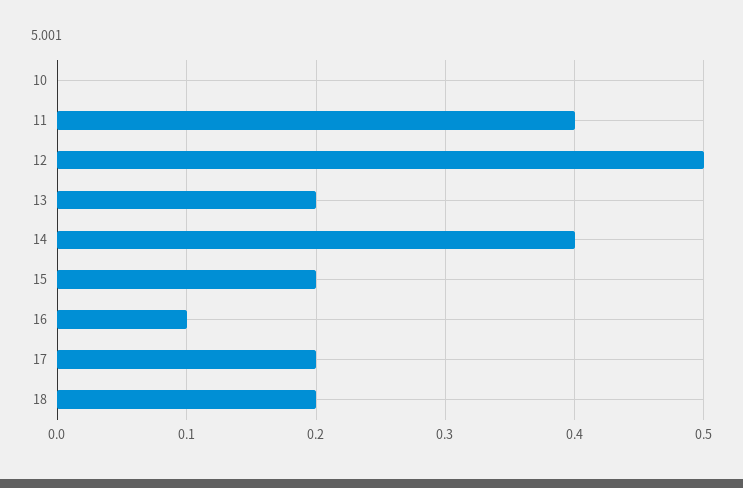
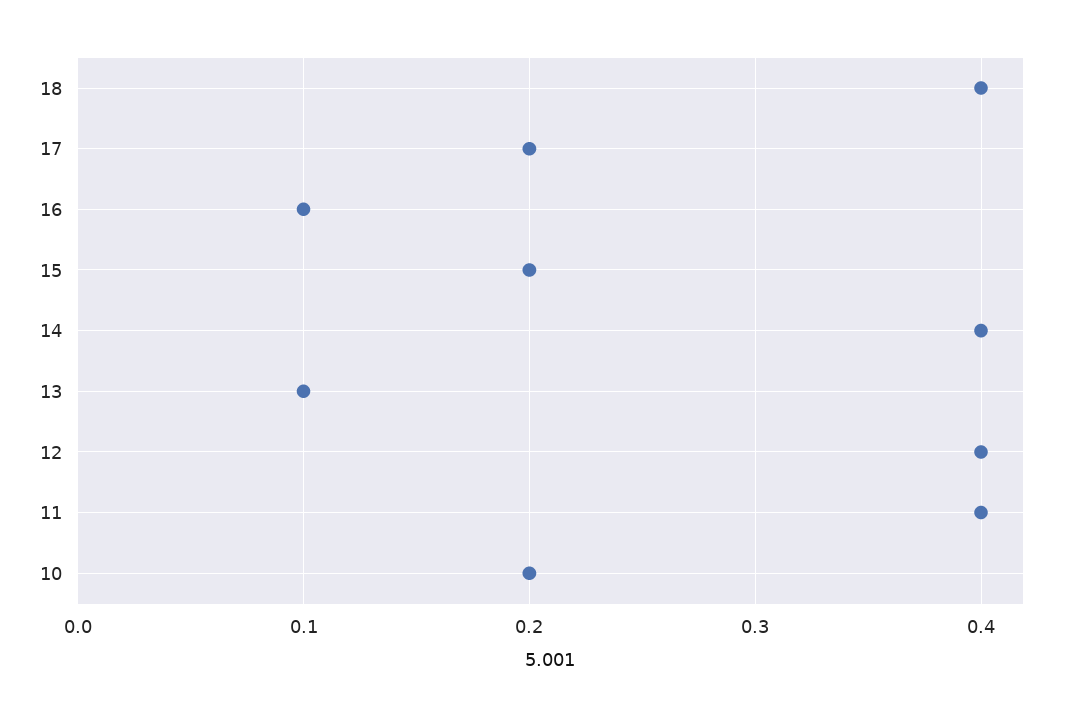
10: 0 -> 0.2
12: 0.5 -> 0.4
13: 0.2 -> 0.1
18: 0.2 -> 0.4

